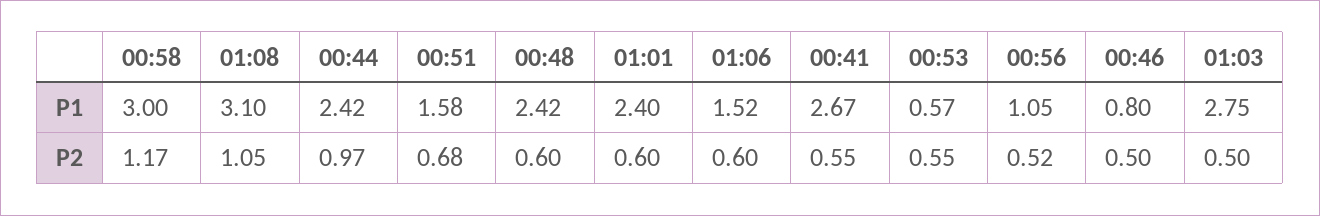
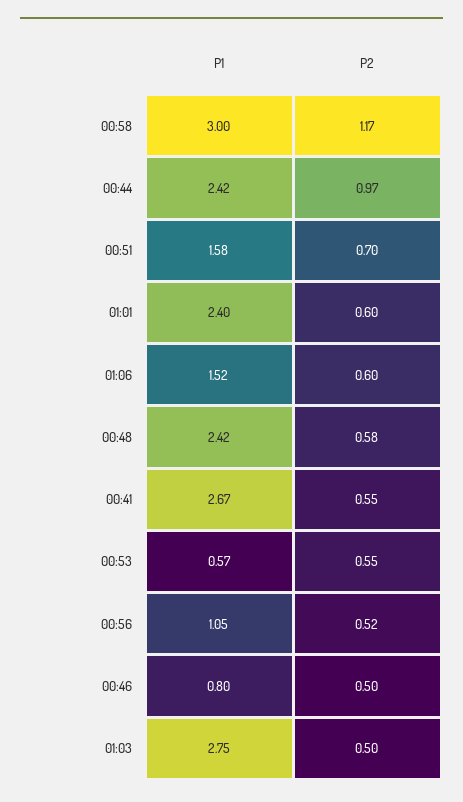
01:08, P1: 3.1 -> none
01:08, P2: 1.05 -> none
00:51, P2: 0.68 -> 0.7
00:48, P2: 0.6 -> 0.58

